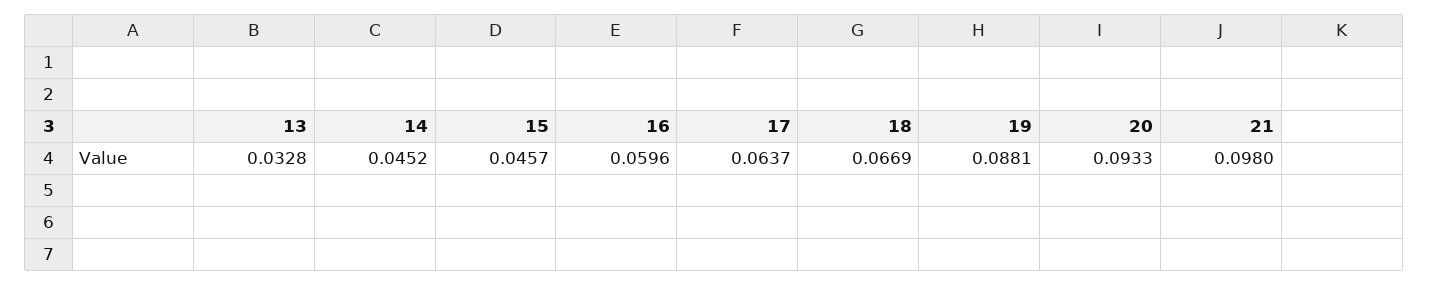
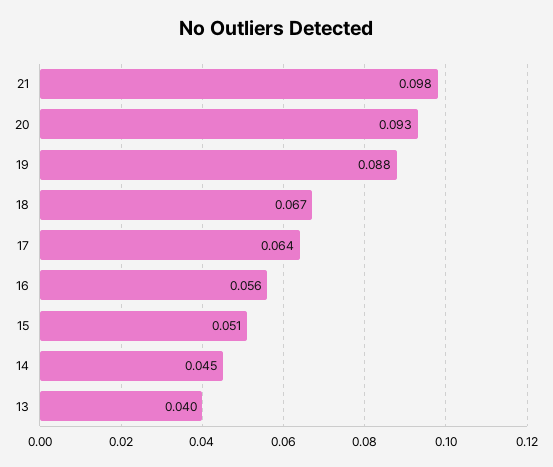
13: 0.0328 -> 0.04
15: 0.0457 -> 0.051
16: 0.0596 -> 0.056

